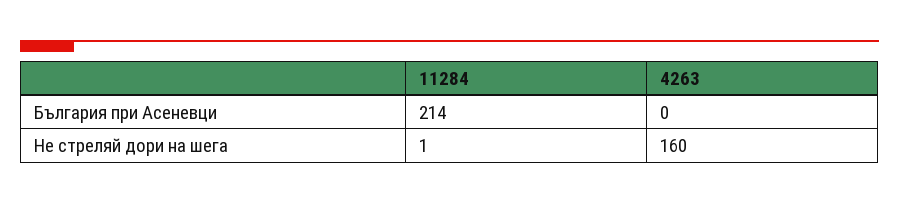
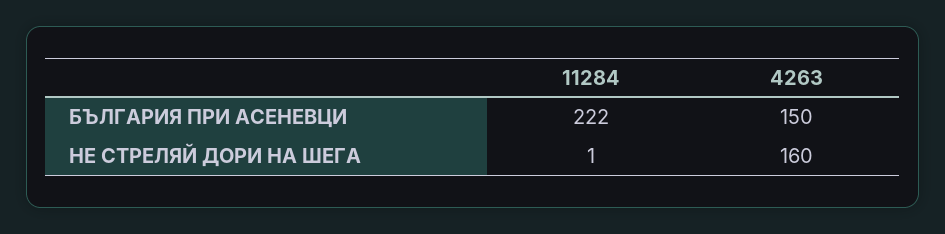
11284, България при Асеневци: 214 -> 222
4263, България при Асеневци: 0 -> 150

